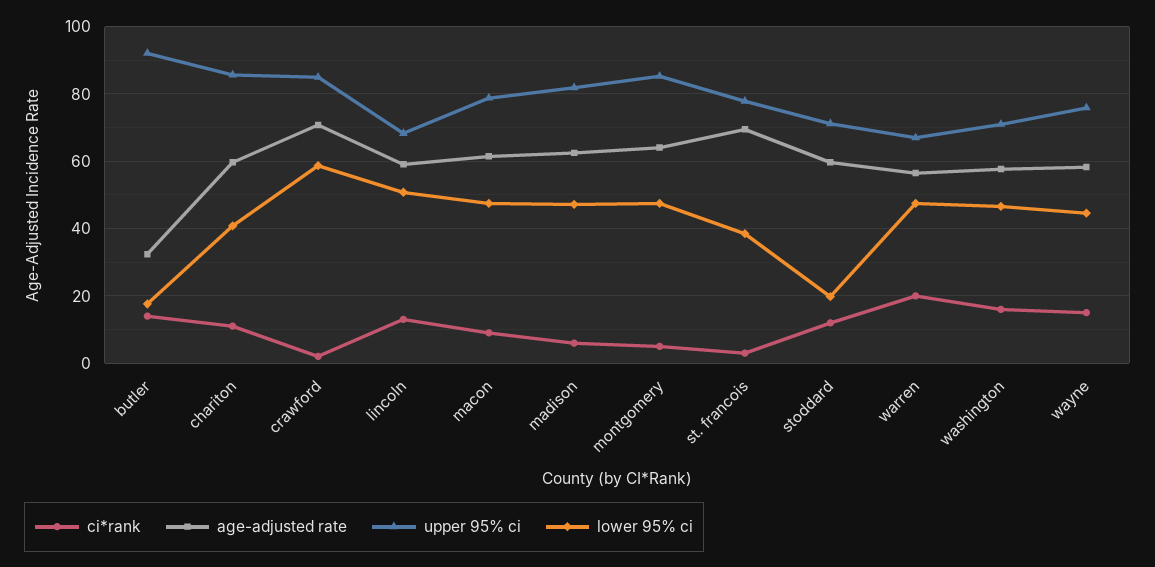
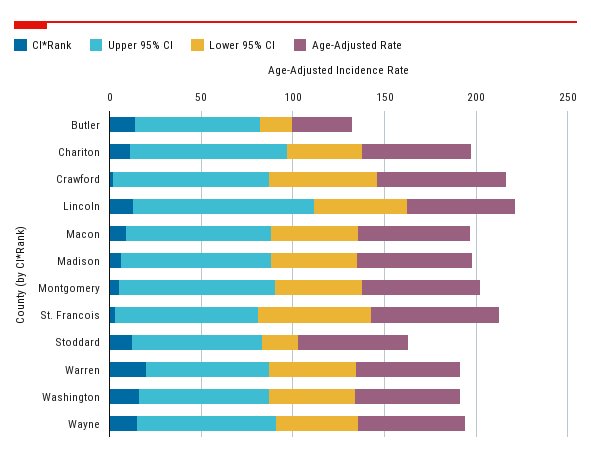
upper 95% ci, butler: 92 -> 70
upper 95% ci, lincoln: 68 -> 100
lower 95% ci, st. francois: 38 -> 60

